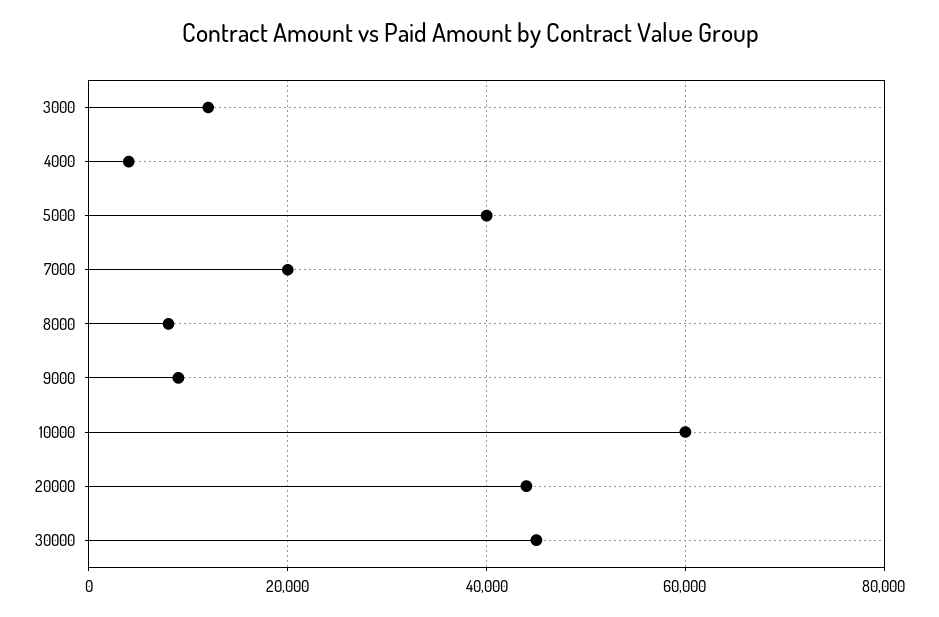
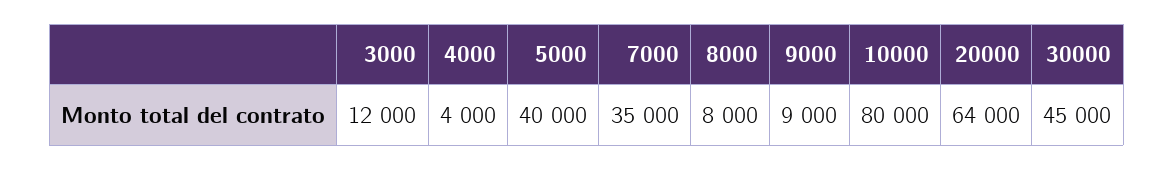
7000: 20000 -> 35000
10000: 60000 -> 80000
20000: 44000 -> 64000

